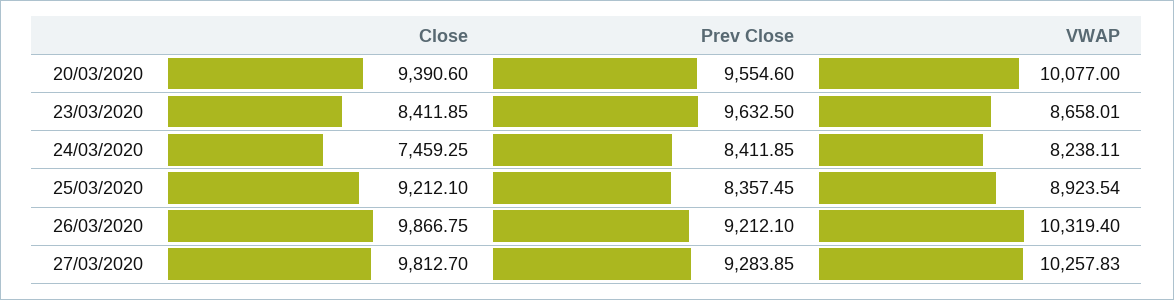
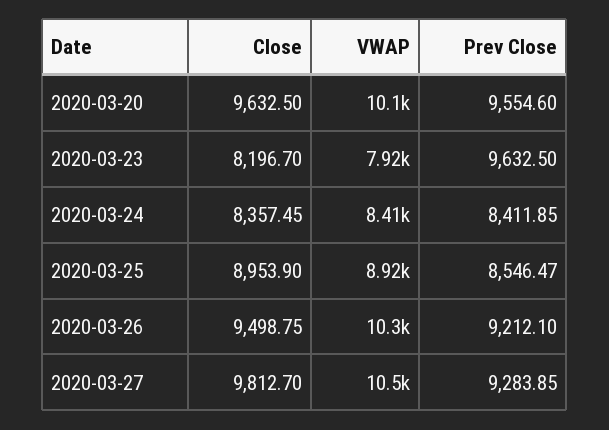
Close, 20/03/2020: 9390.6 -> 9632.5
Close, 23/03/2020: 8411.85 -> 8196.7
VWAP, 23/03/2020: 8658.01 -> 7920
Close, 24/03/2020: 7459.25 -> 8357.45
VWAP, 24/03/2020: 8238.11 -> 8410
Close, 25/03/2020: 9212.1 -> 8953.9
Prev Close, 25/03/2020: 8357.45 -> 8546.47
Close, 26/03/2020: 9866.75 -> 9498.75
VWAP, 27/03/2020: 10257.83 -> 10500

